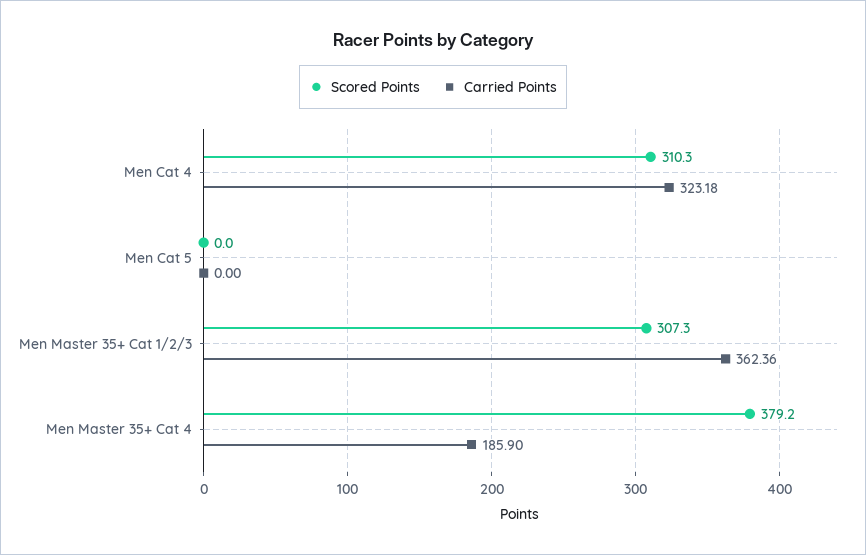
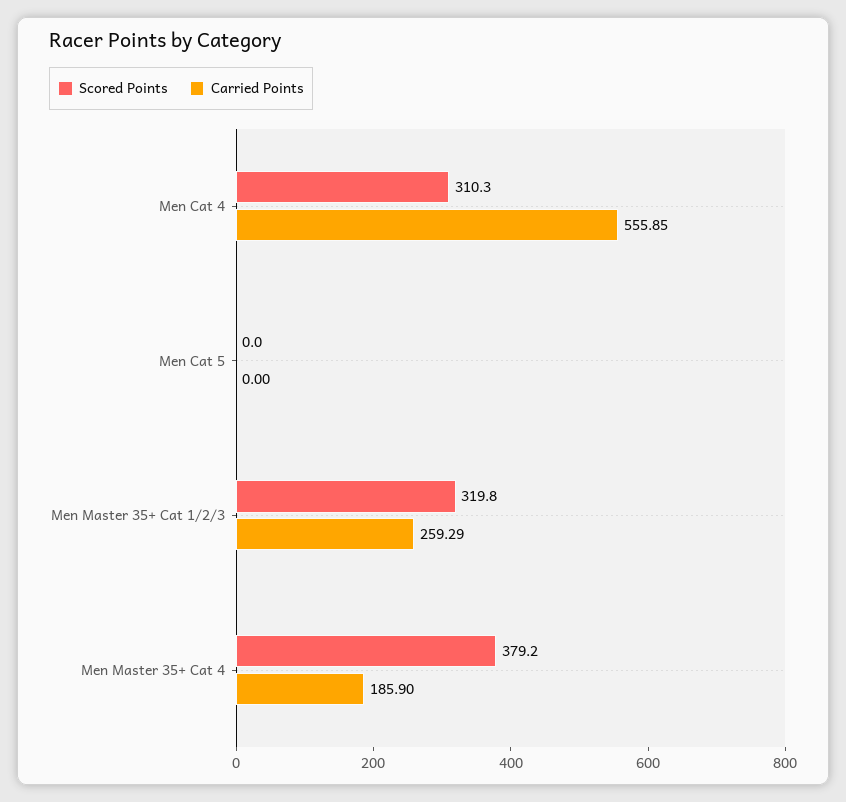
Carried Points, Men Cat 4: 323.18 -> 555.85
Scored Points, Men Master 35+ Cat 1/2/3: 307.3 -> 319.8
Carried Points, Men Master 35+ Cat 1/2/3: 362.36 -> 259.29

